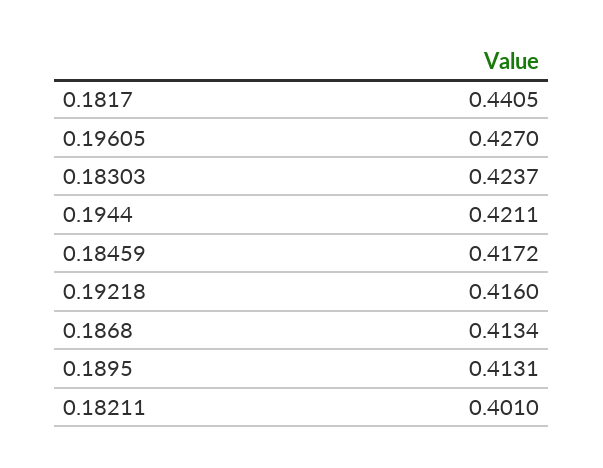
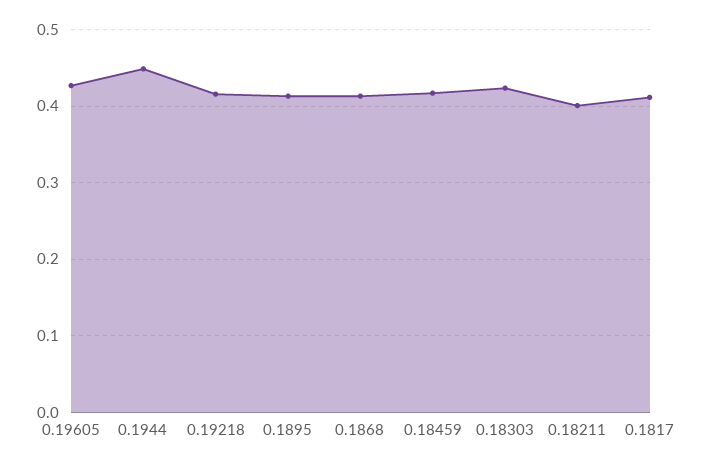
0.1817: 0.4405 -> 0.41
0.1944: 0.4211 -> 0.45

